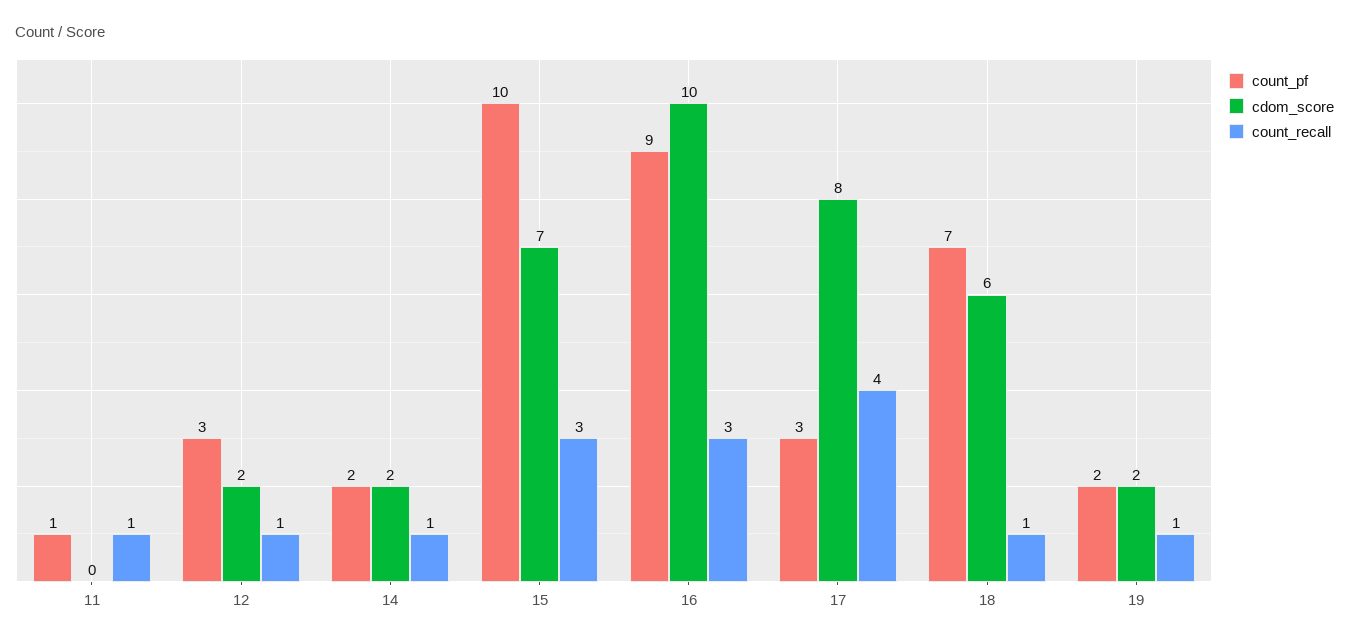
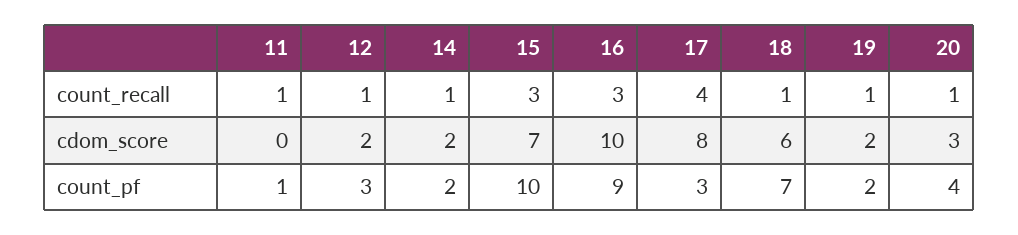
count_recall, 20: none -> 1
cdom_score, 20: none -> 3
count_pf, 20: none -> 4

